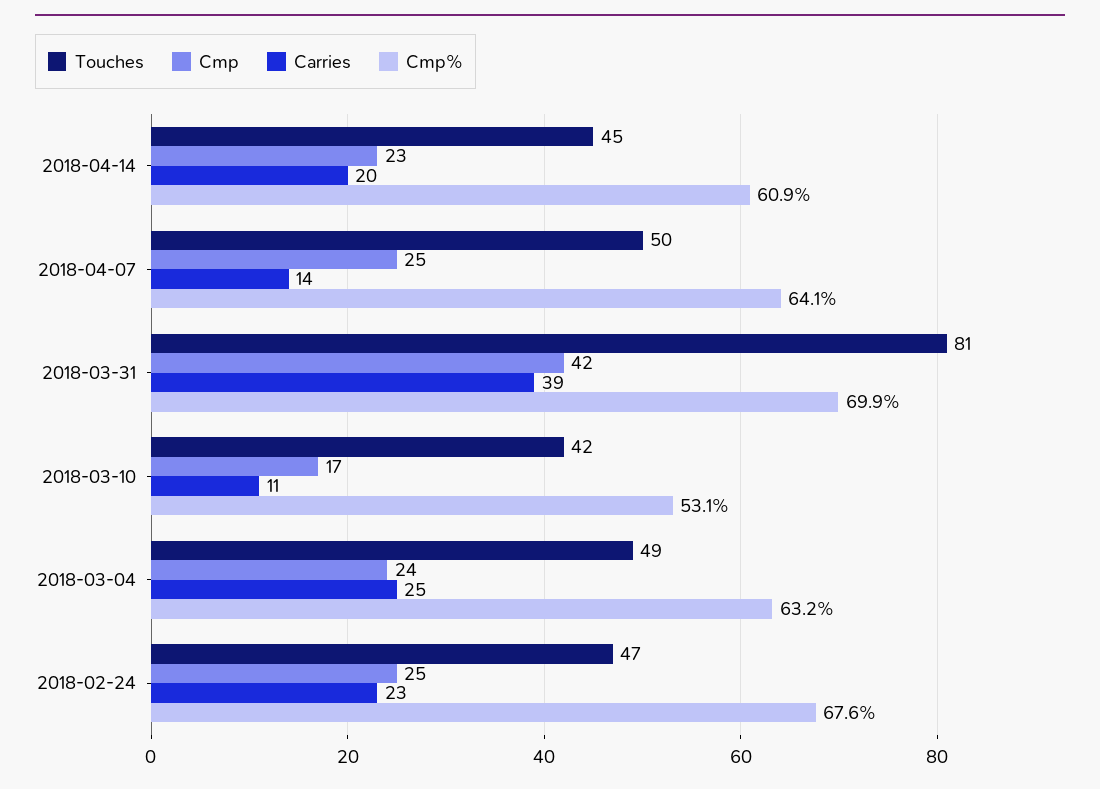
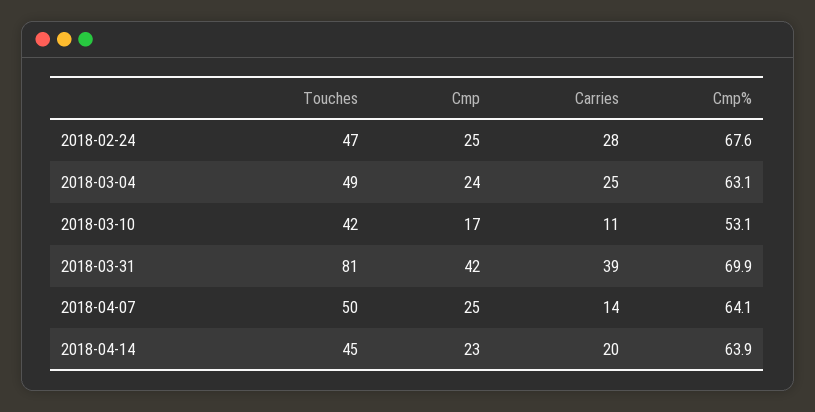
Cmp%, 2018-04-14: 60.9 -> 63.9
Cmp%, 2018-03-04: 63.2 -> 63.1
Carries, 2018-02-24: 23 -> 28

